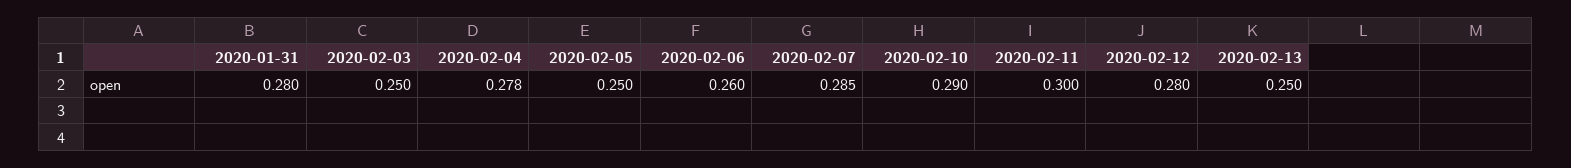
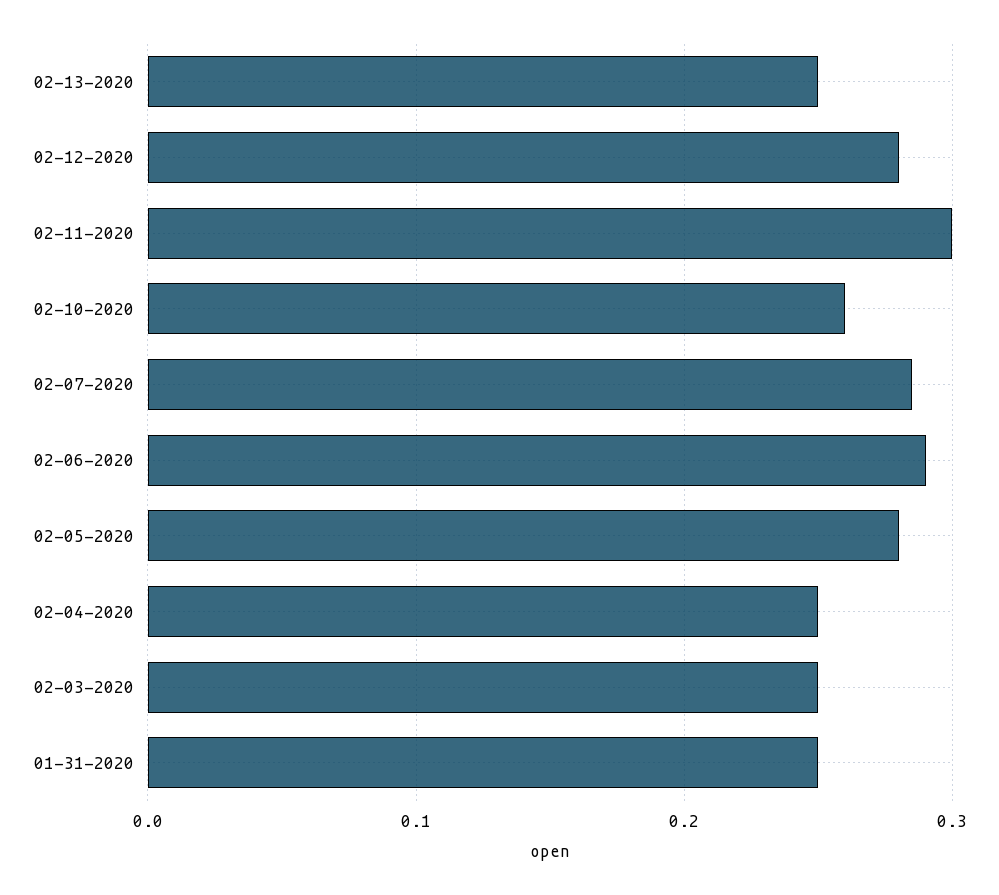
2020-01-31: 0.28 -> 0.25
2020-02-04: 0.278 -> 0.25
2020-02-05: 0.25 -> 0.28
2020-02-06: 0.26 -> 0.29
2020-02-10: 0.29 -> 0.26

